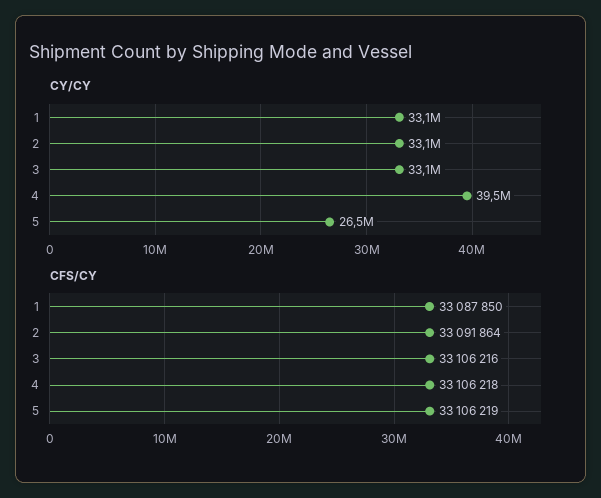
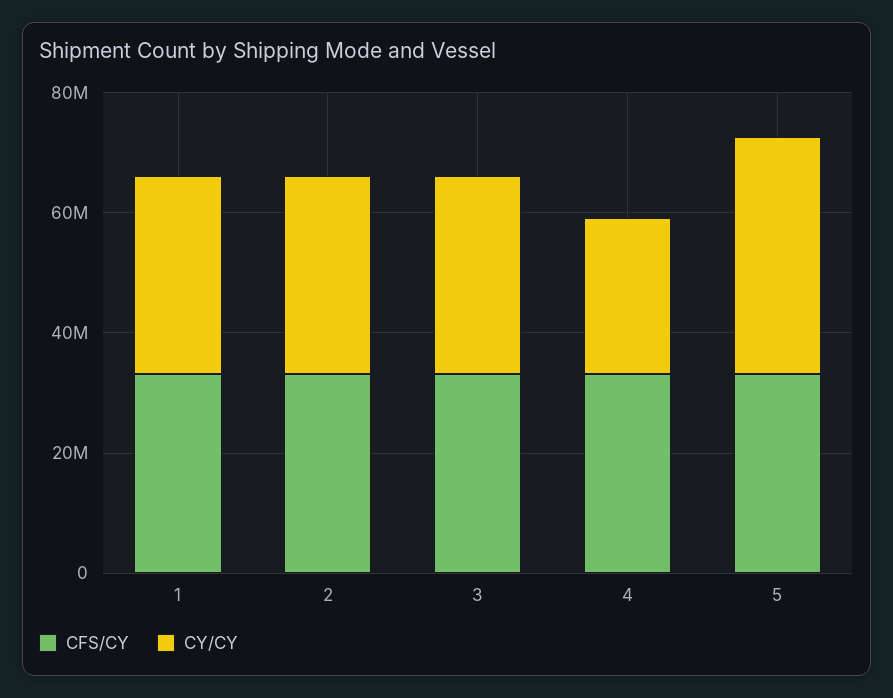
CY/CY, 4: 39500000 -> 25000000
CY/CY, 5: 26500000 -> 40000000

